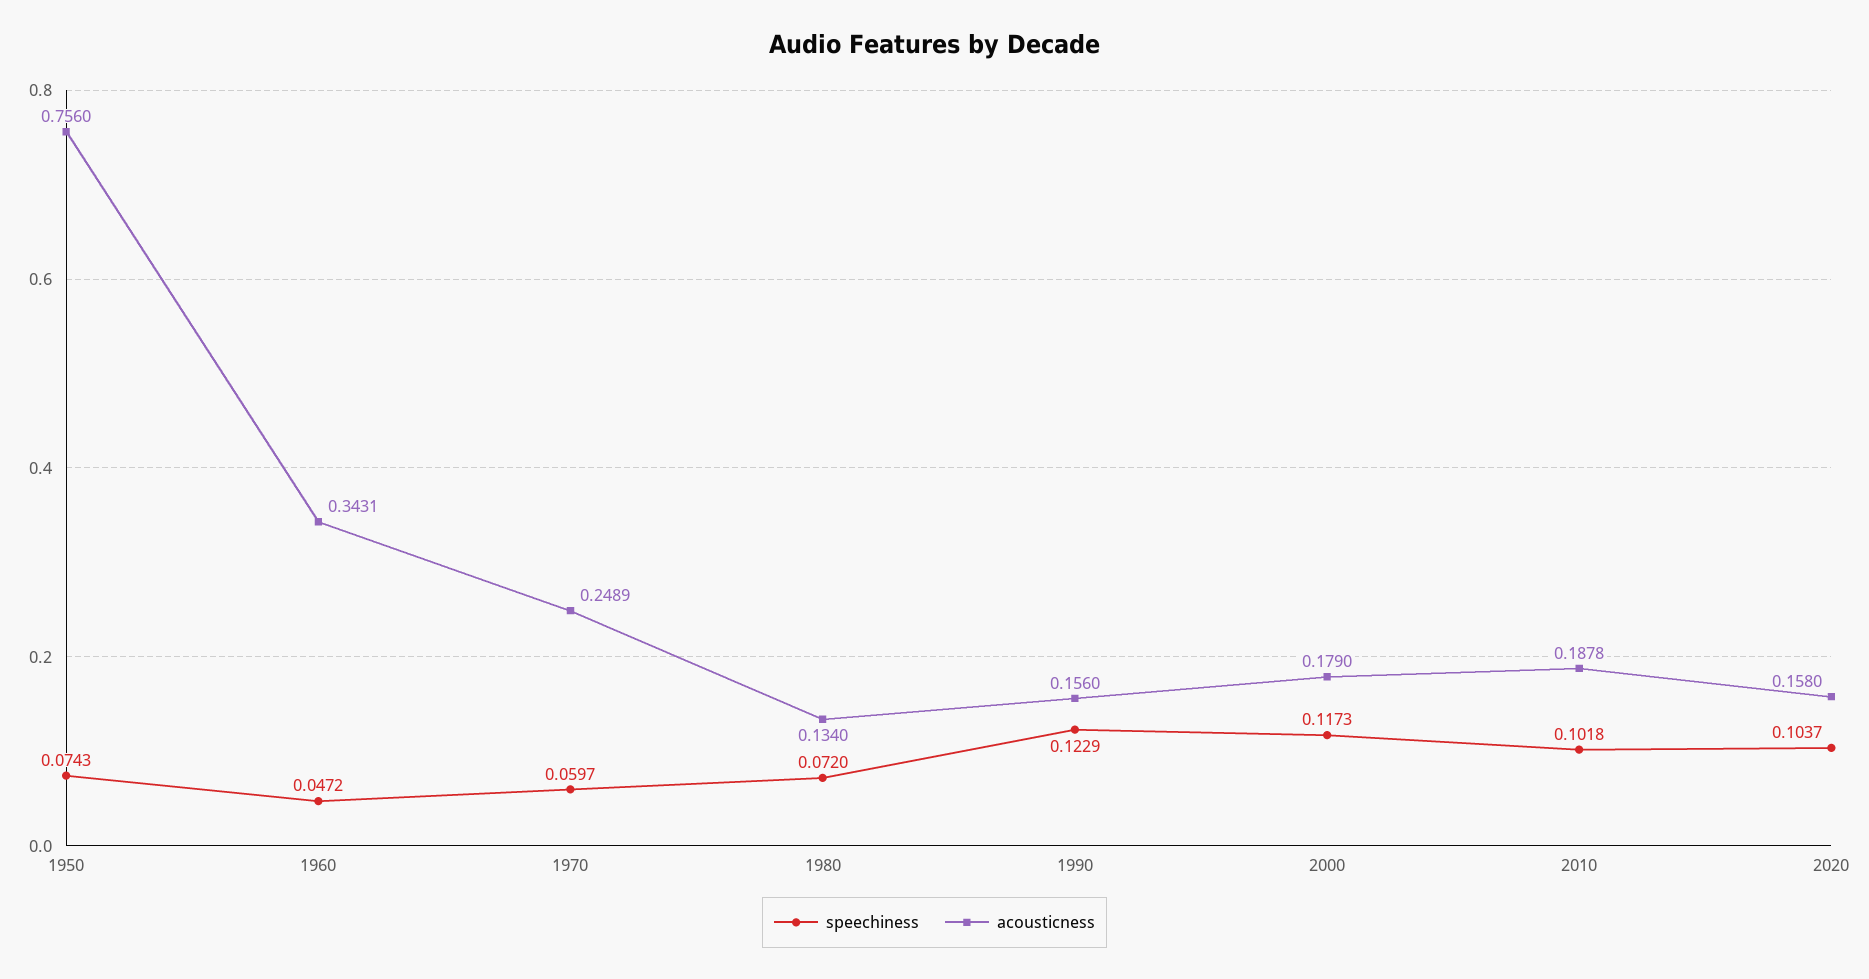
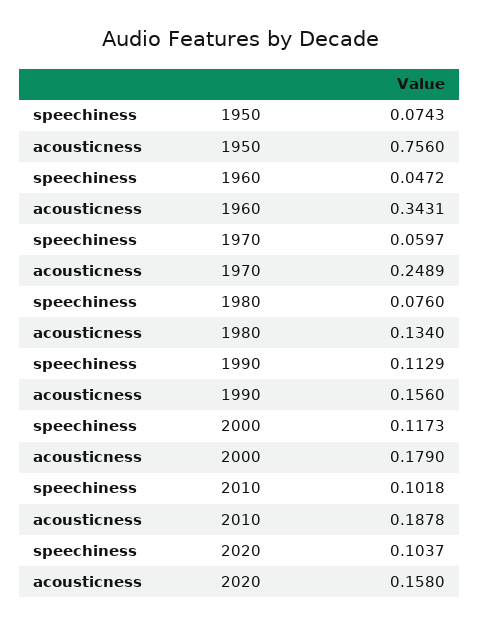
speechiness, 1980: 0.072 -> 0.076
speechiness, 1990: 0.1229 -> 0.1129

